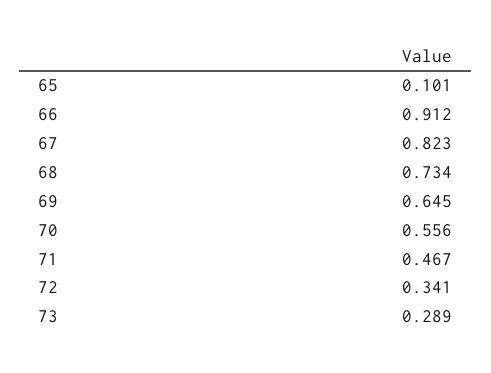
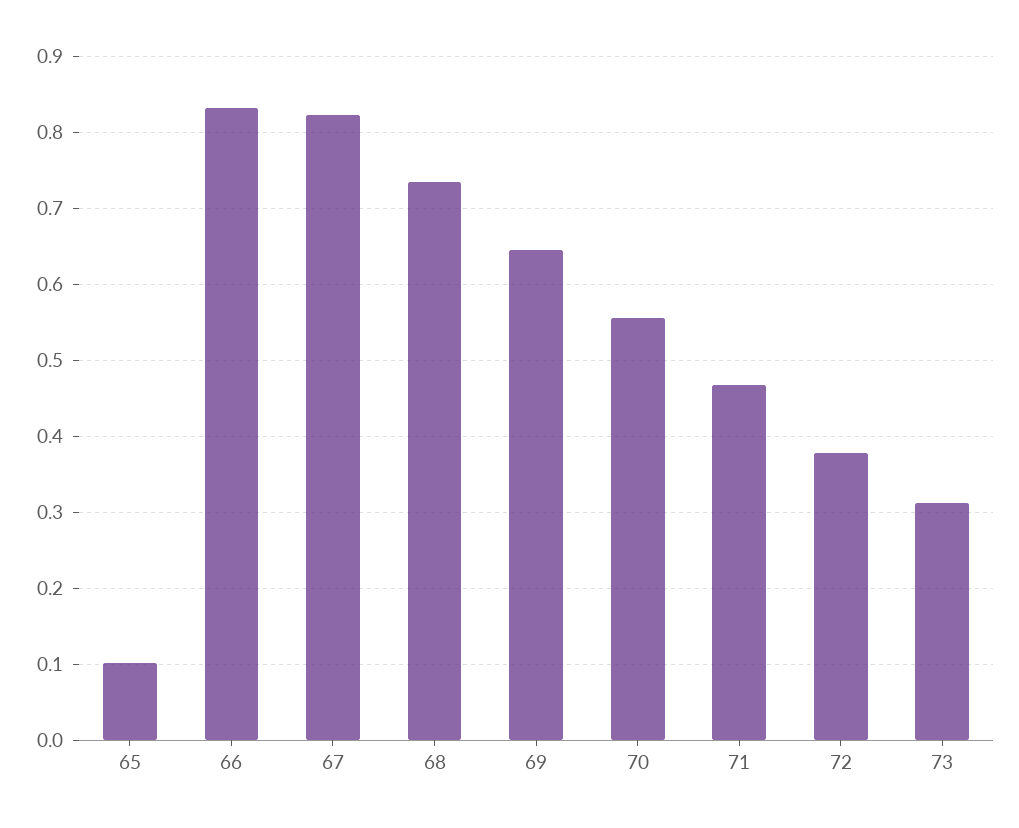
66: 0.912 -> 0.83
72: 0.341 -> 0.38
73: 0.289 -> 0.31

